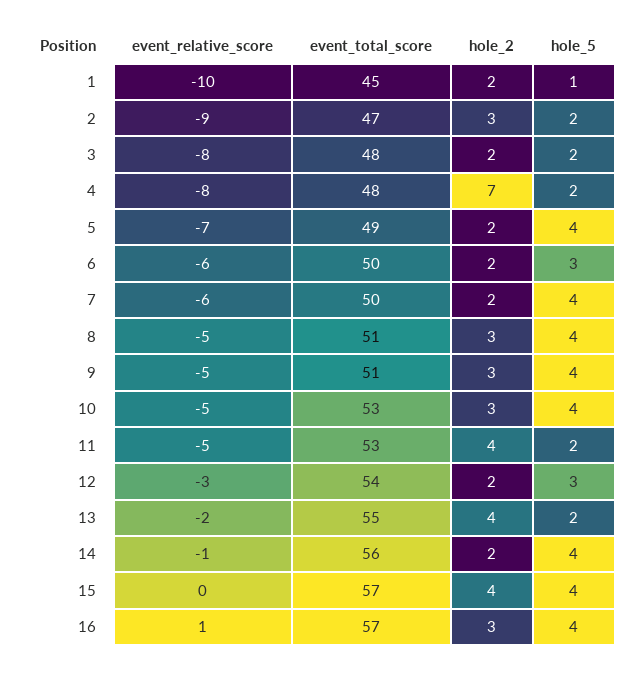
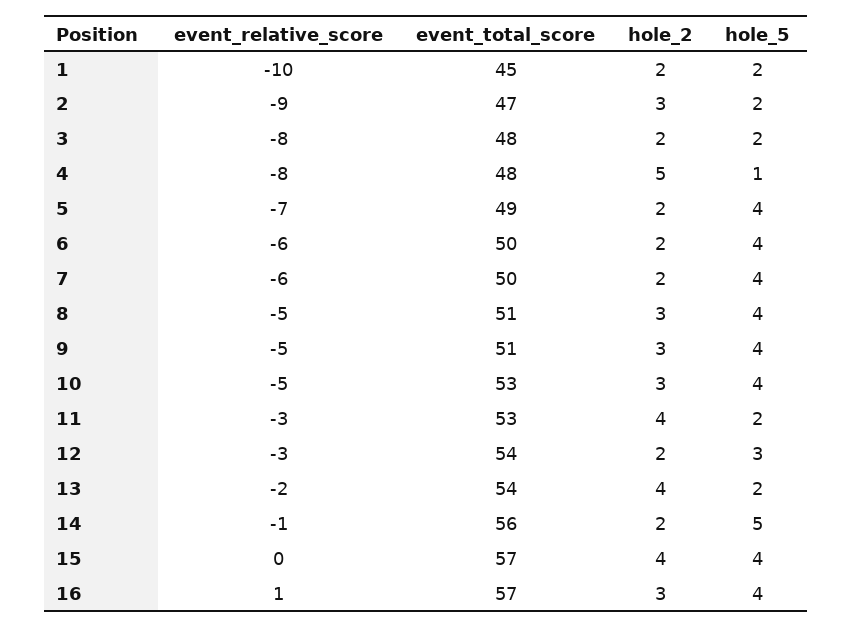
hole_5, 1: 1 -> 2
hole_2, 4: 7 -> 5
hole_5, 4: 2 -> 1
hole_5, 6: 3 -> 4
event_relative_score, 11: -5 -> -3
event_total_score, 13: 55 -> 54
hole_5, 14: 4 -> 5

